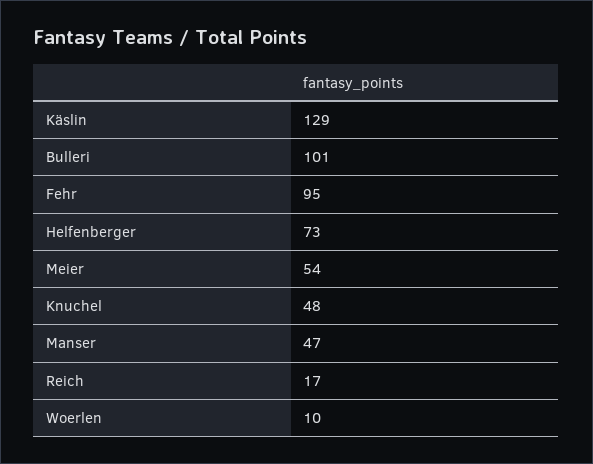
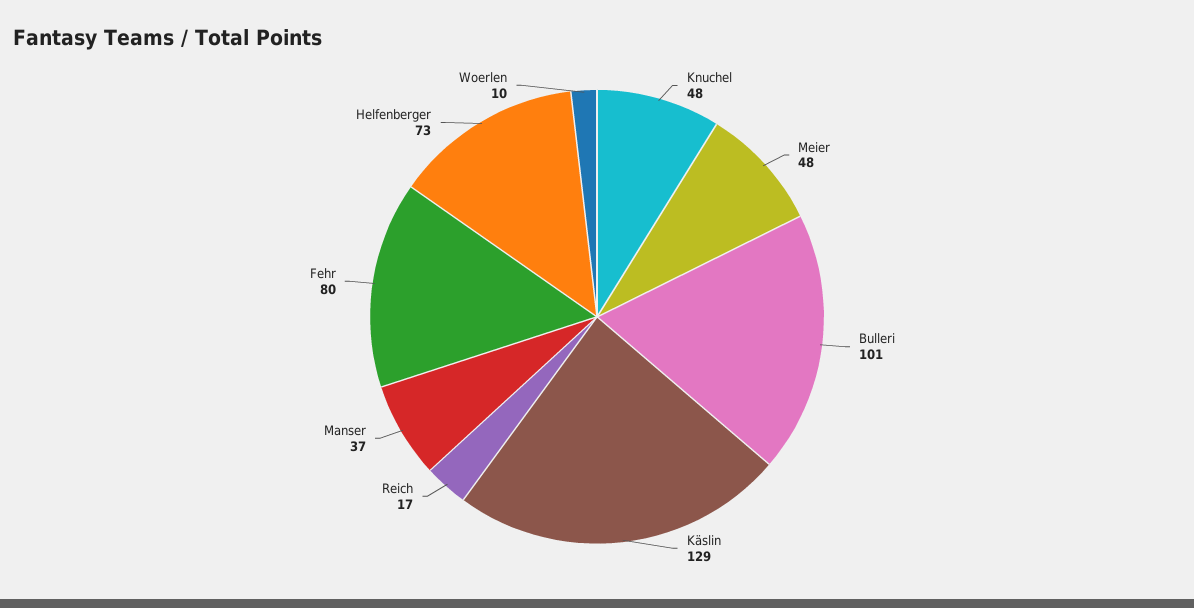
Fehr: 95 -> 80
Meier: 54 -> 48
Manser: 47 -> 37

